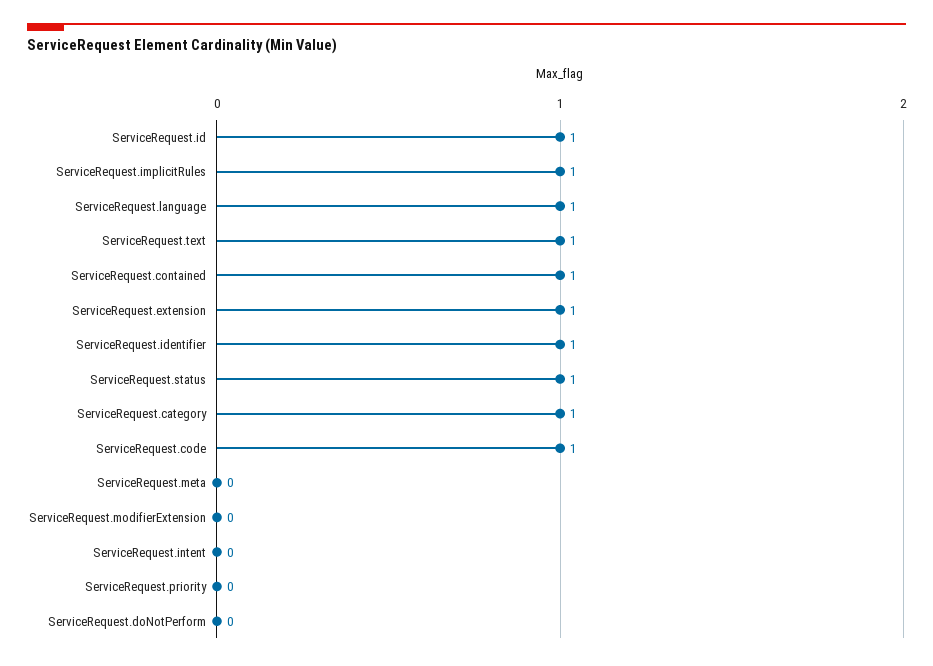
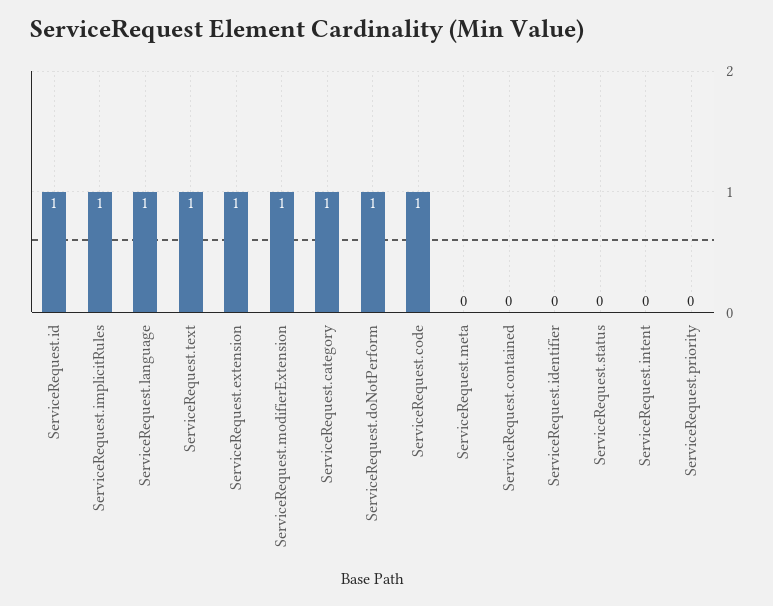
ServiceRequest.contained: 1 -> 0
ServiceRequest.identifier: 1 -> 0
ServiceRequest.status: 1 -> 0
ServiceRequest.modifierExtension: 0 -> 1
ServiceRequest.doNotPerform: 0 -> 1

